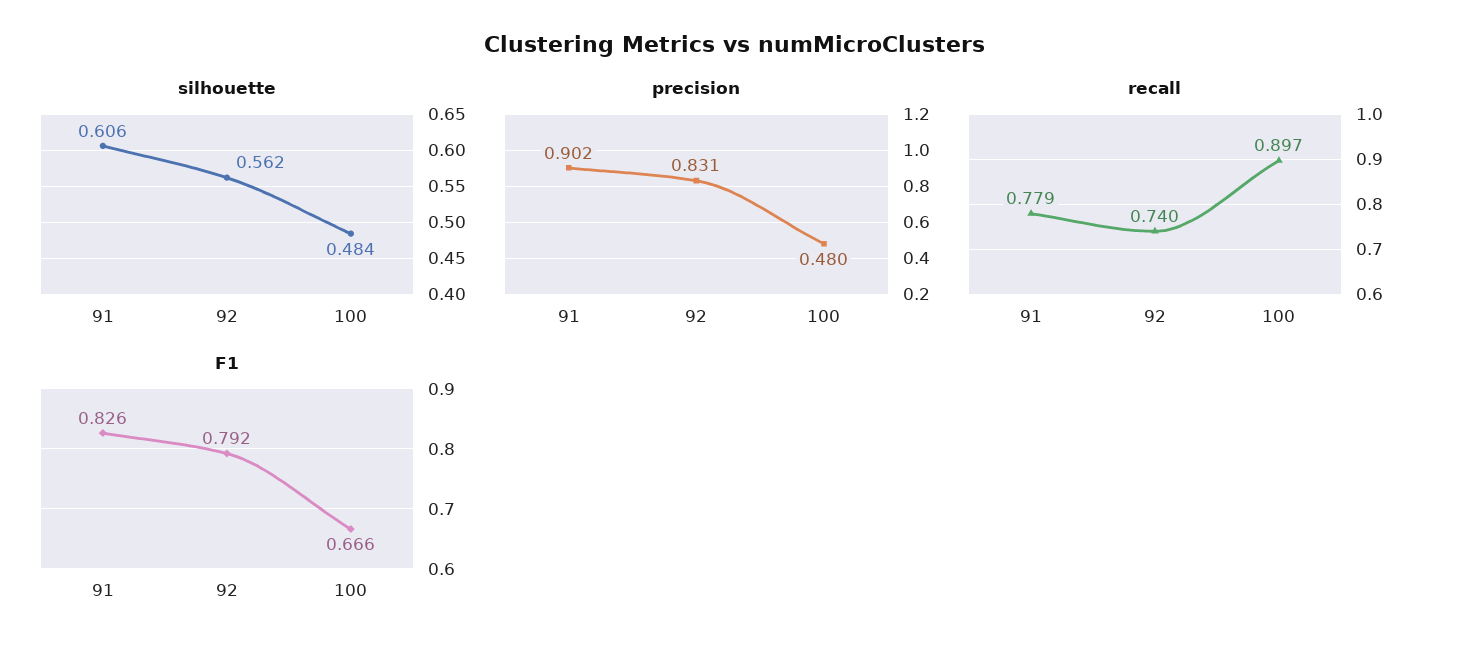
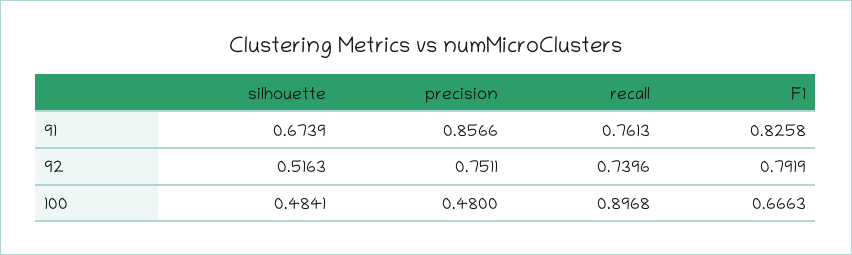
silhouette, 91: 0.606 -> 0.6739
silhouette, 92: 0.562 -> 0.5163
precision, 91: 0.902 -> 0.8566
precision, 92: 0.831 -> 0.7511
recall, 91: 0.779 -> 0.7613

